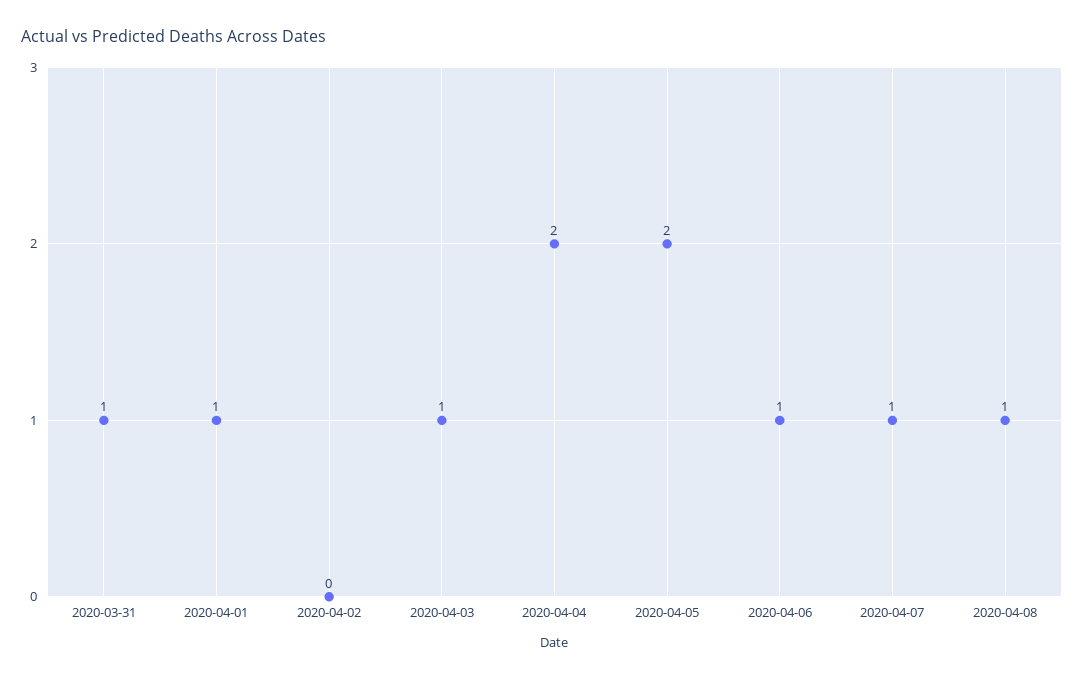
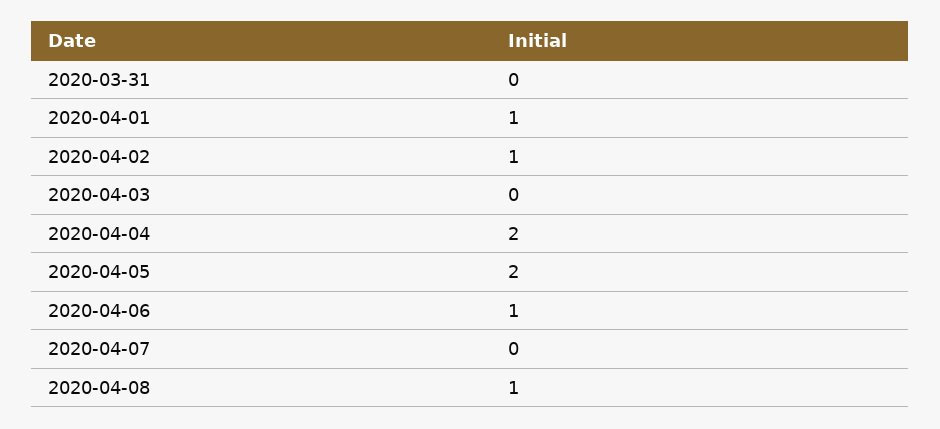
2020-03-31: 1 -> 0
2020-04-02: 0 -> 1
2020-04-03: 1 -> 0
2020-04-07: 1 -> 0

